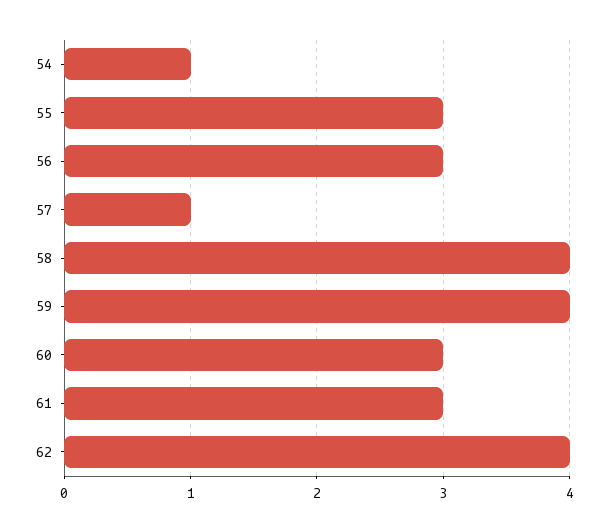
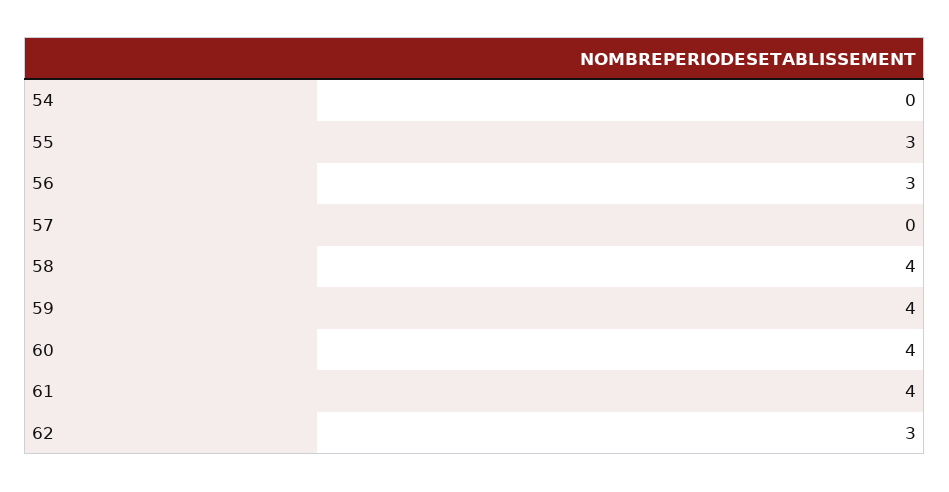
54: 1 -> 0
57: 1 -> 0
60: 3 -> 4
61: 3 -> 4
62: 4 -> 3

